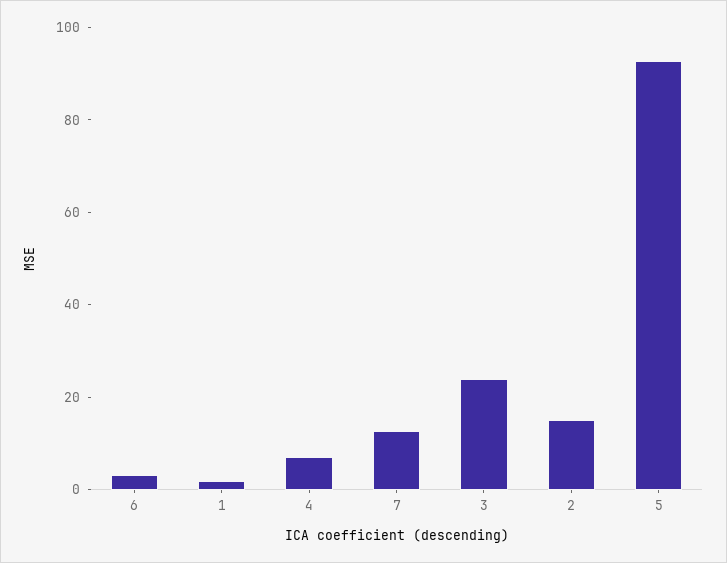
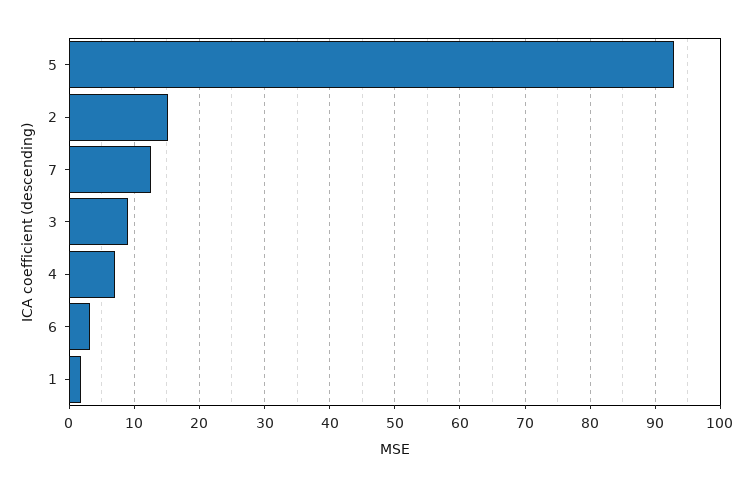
3: 25 -> 9

